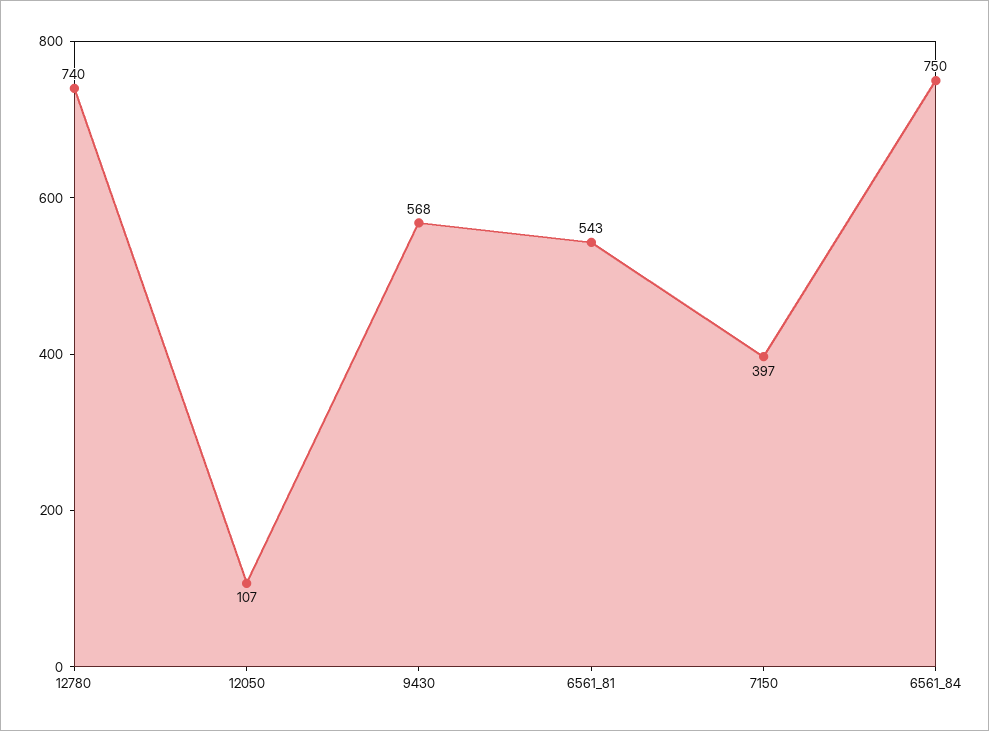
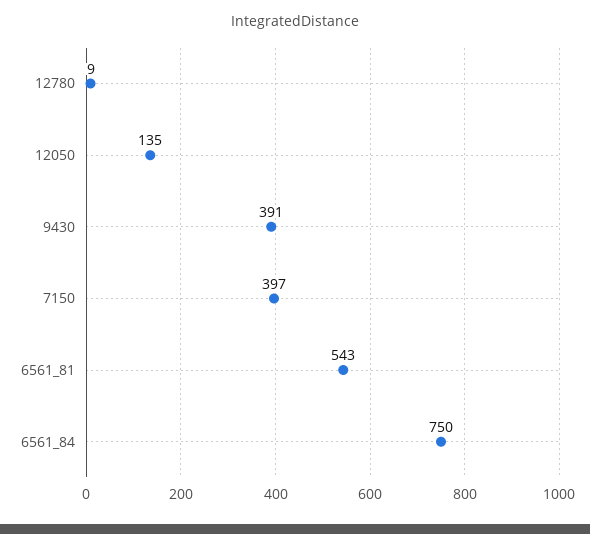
12780: 740 -> 9
12050: 107 -> 135
9430: 568 -> 391

